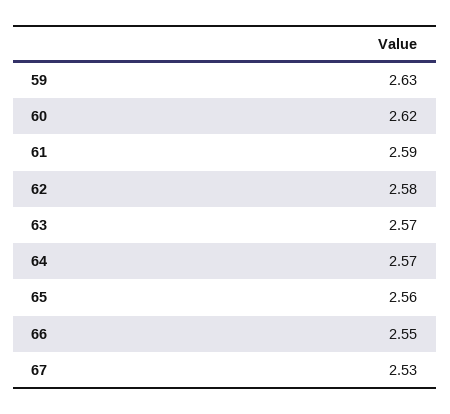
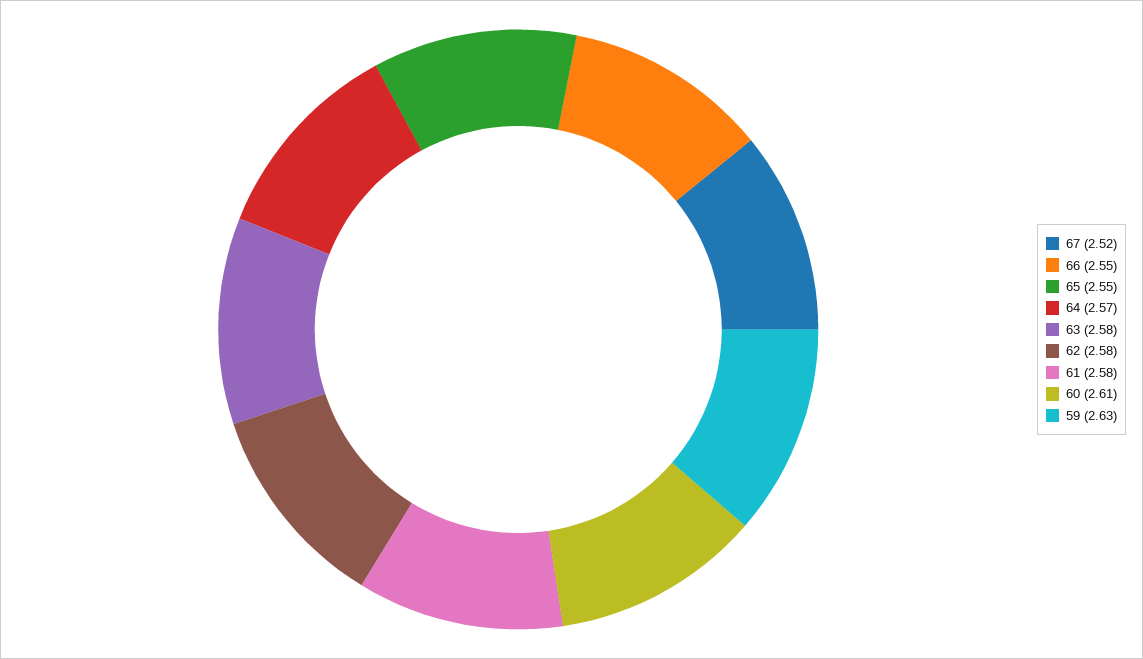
60: 2.62 -> 2.61
61: 2.59 -> 2.58
63: 2.57 -> 2.58
65: 2.56 -> 2.55
67: 2.53 -> 2.52

